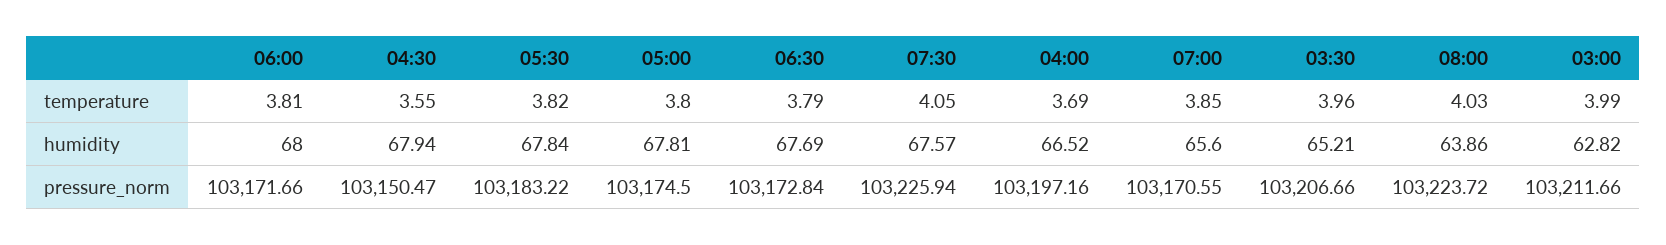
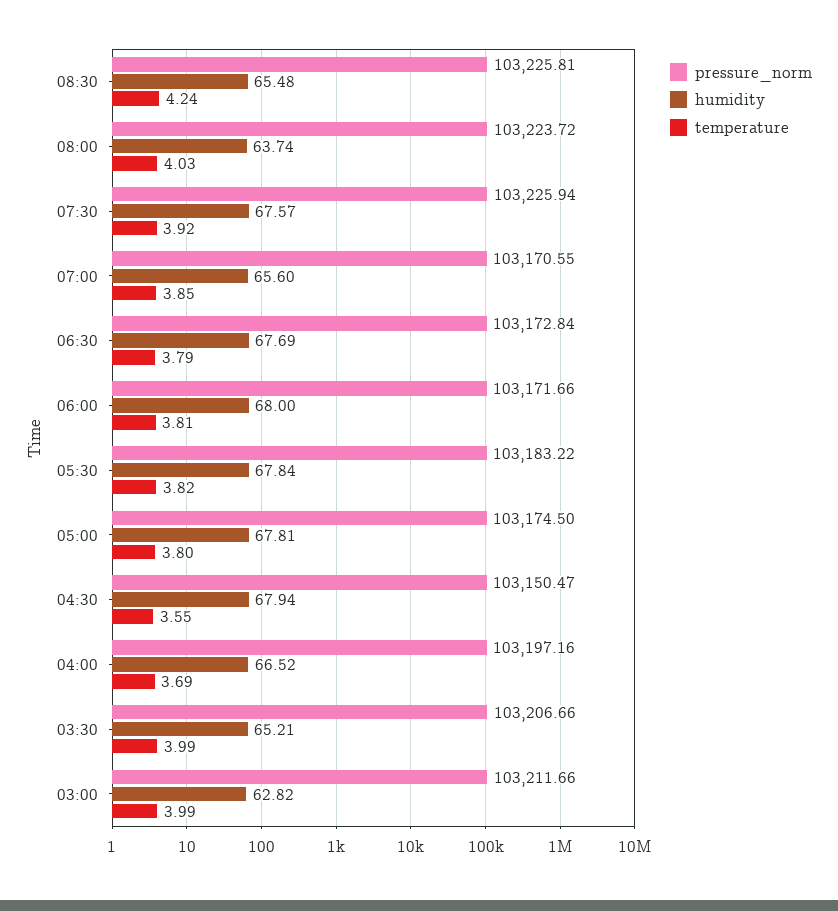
temperature, 07:30: 4.05 -> 3.92
temperature, 03:30: 3.96 -> 3.99
humidity, 08:00: 63.86 -> 63.74
pressure_norm, 08:30: none -> 103225.81
humidity, 08:30: none -> 65.48
temperature, 08:30: none -> 4.24

